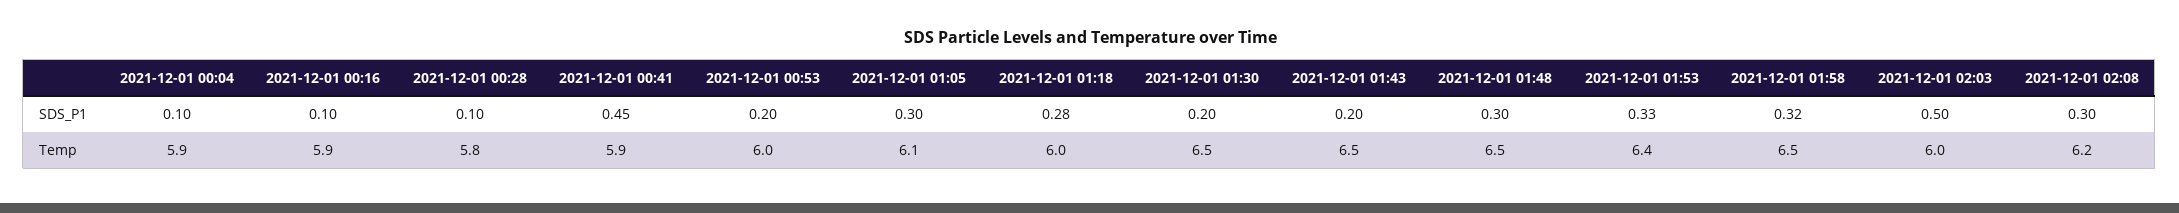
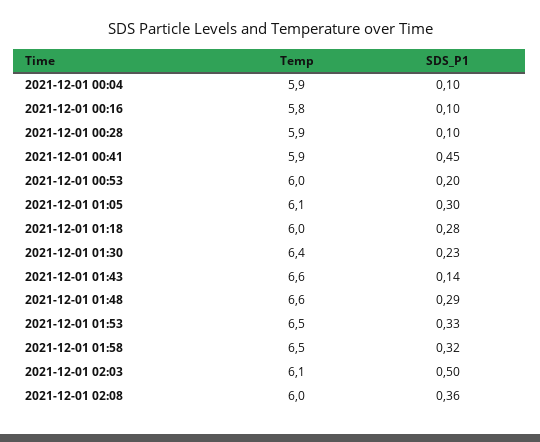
2021-12-01 01:30, SDS_P1: 0.2 -> 0.23
2021-12-01 01:43, SDS_P1: 0.2 -> 0.14
2021-12-01 01:48, SDS_P1: 0.3 -> 0.29
2021-12-01 02:08, SDS_P1: 0.3 -> 0.36
2021-12-01 00:16, Temp: 5.9 -> 5.8
2021-12-01 00:28, Temp: 5.8 -> 5.9
2021-12-01 01:30, Temp: 6.5 -> 6.4
2021-12-01 01:43, Temp: 6.5 -> 6.6
2021-12-01 01:48, Temp: 6.5 -> 6.6
2021-12-01 01:53, Temp: 6.4 -> 6.5
2021-12-01 02:03, Temp: 6 -> 6.1
2021-12-01 02:08, Temp: 6.2 -> 6

